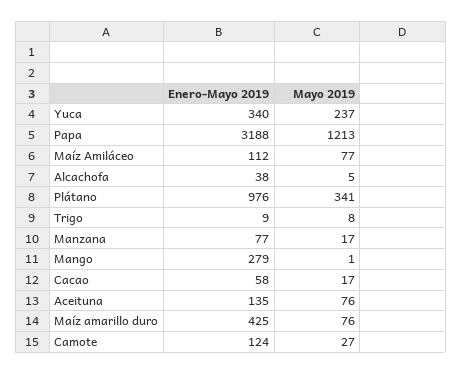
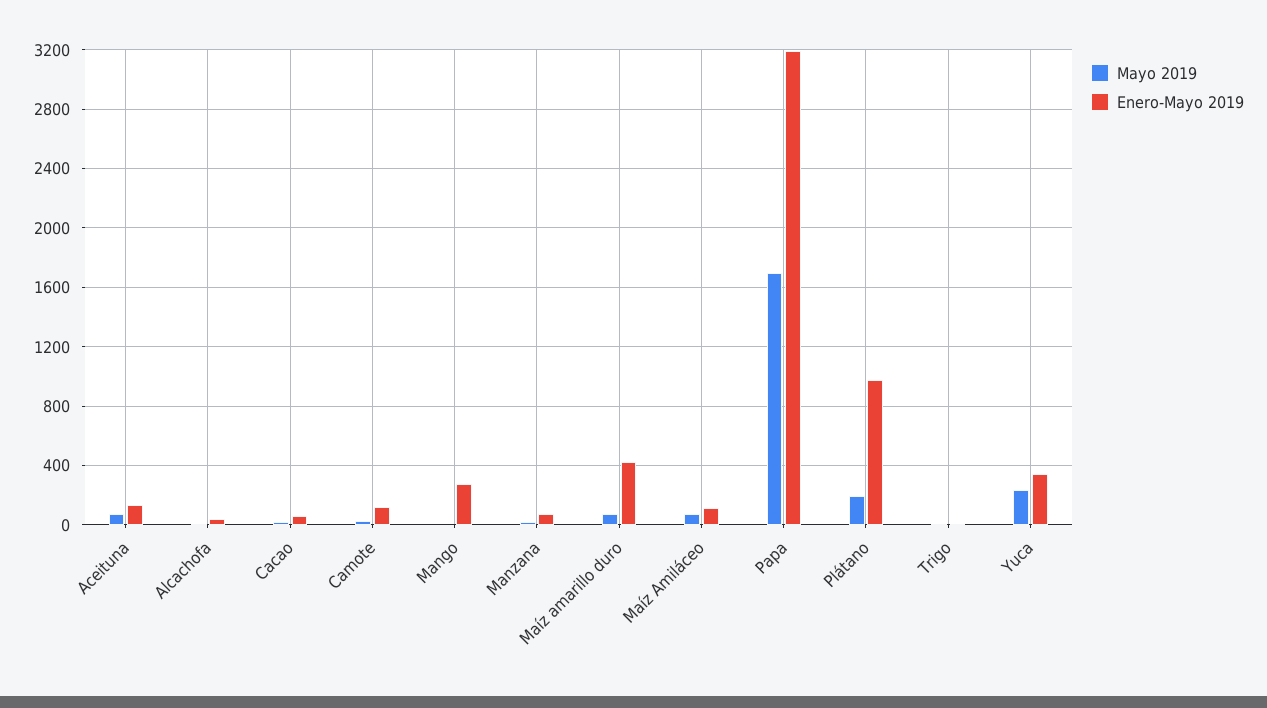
Mayo 2019, Papa: 1213 -> 1700
Mayo 2019, Plátano: 341 -> 200

